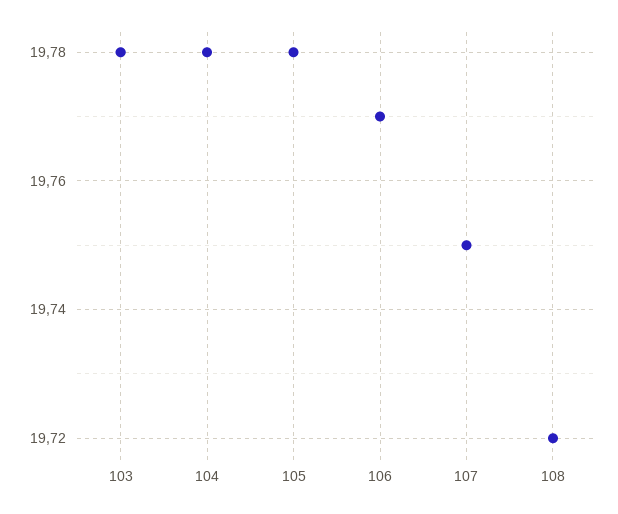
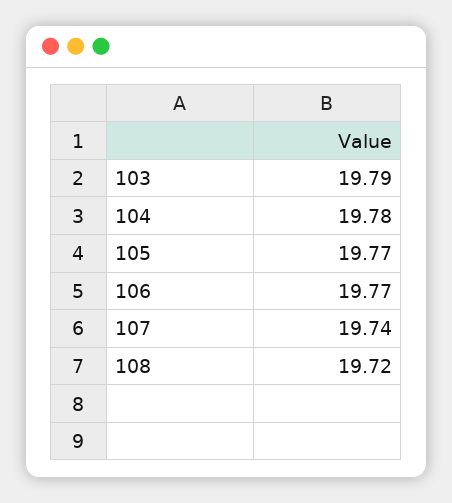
103: 19.78 -> 19.79
105: 19.78 -> 19.77
107: 19.75 -> 19.74

